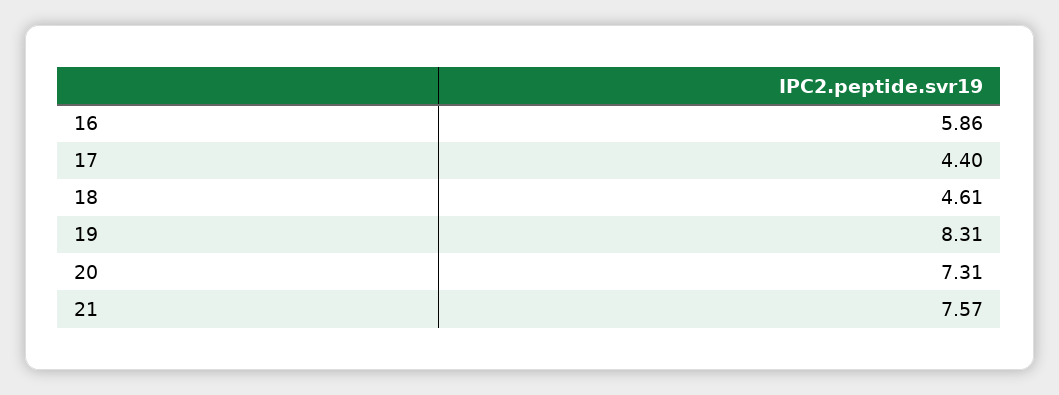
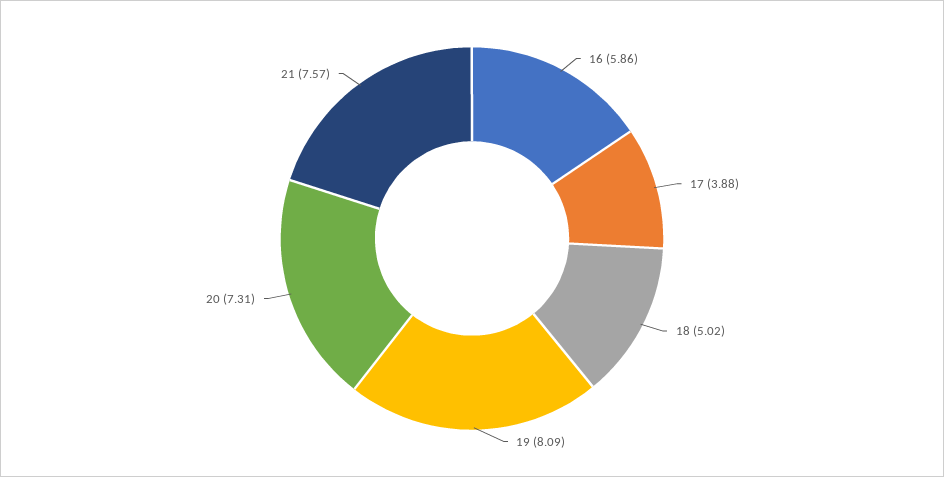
17: 4.4 -> 3.88
18: 4.61 -> 5.02
19: 8.31 -> 8.09

